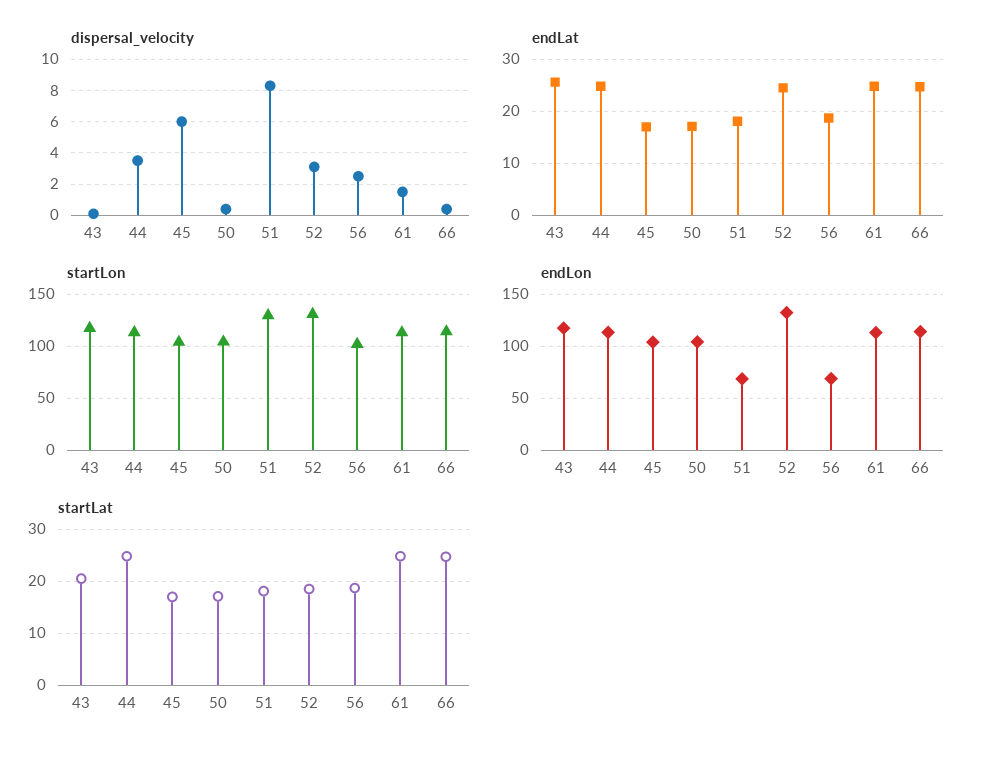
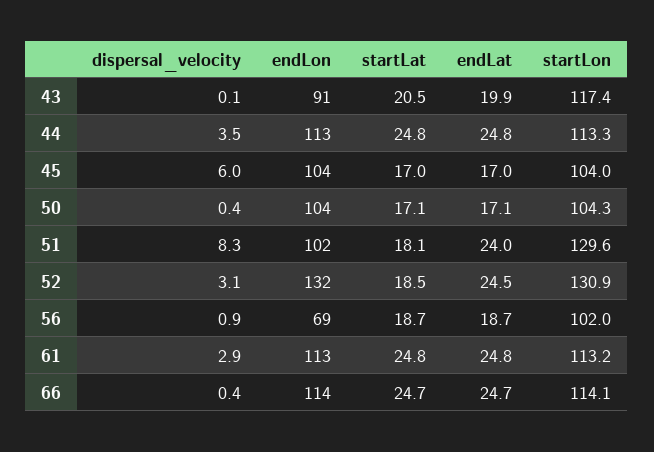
dispersal_velocity, 56: 2.5 -> 0.9
dispersal_velocity, 61: 1.5 -> 2.9
endLat, 43: 26 -> 19.9
endLat, 51: 18 -> 24
endLon, 43: 120 -> 91
endLon, 51: 70 -> 102

